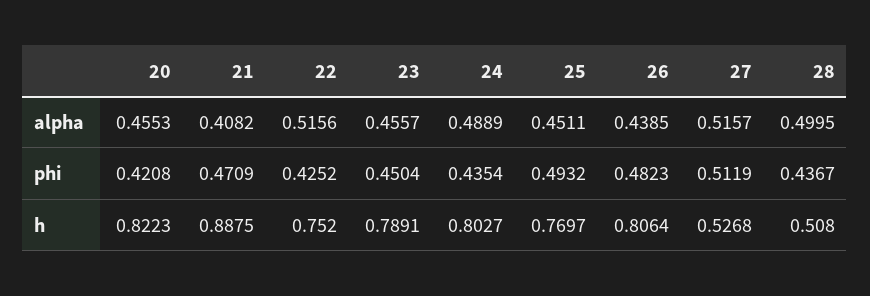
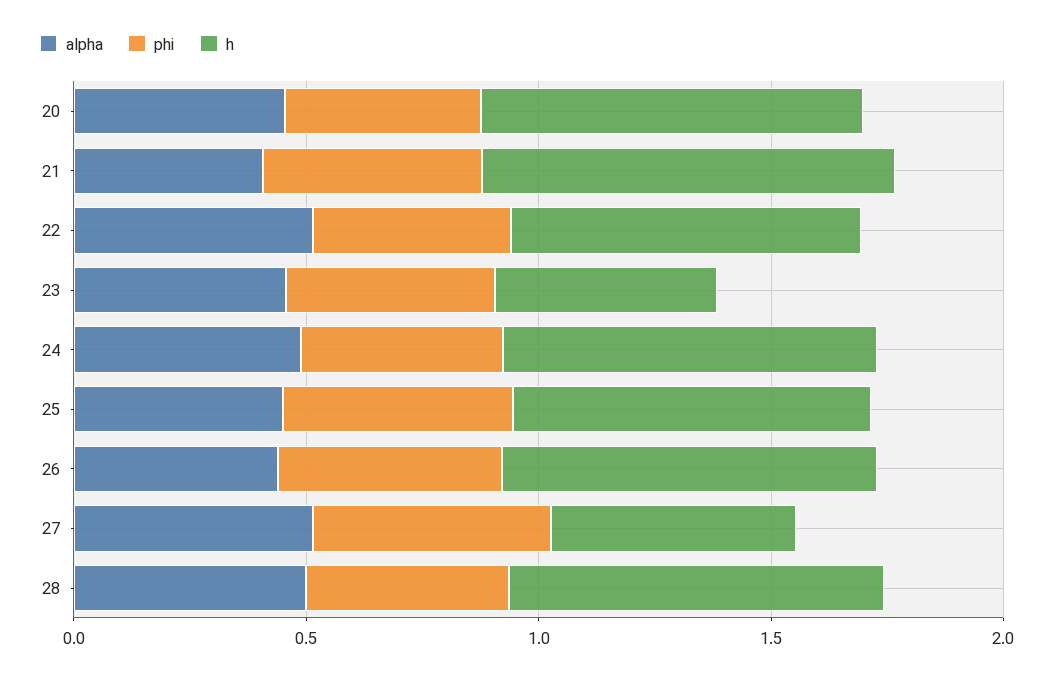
h, 23: 0.7891 -> 0.5
h, 28: 0.508 -> 0.8

